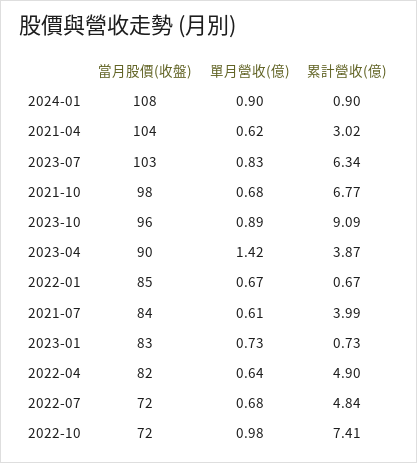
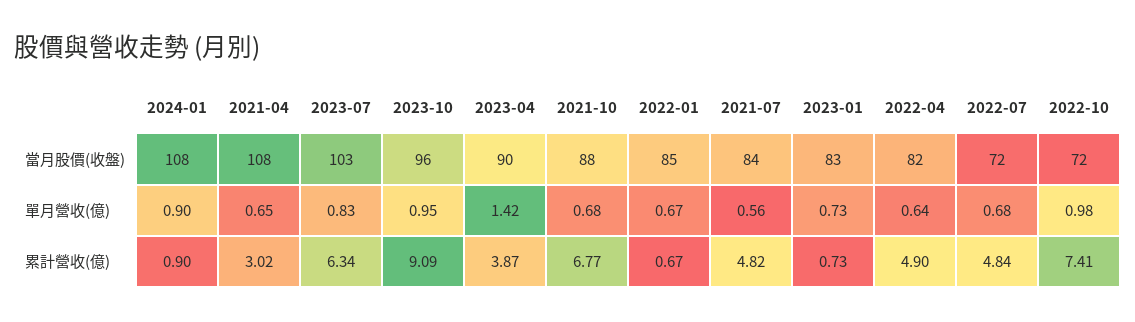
當月股價(收盤), 2021-04: 104 -> 108
單月營收(億), 2021-04: 0.62 -> 0.65
當月股價(收盤), 2021-10: 98 -> 88
單月營收(億), 2023-10: 0.89 -> 0.95
單月營收(億), 2021-07: 0.61 -> 0.56
累計營收(億), 2021-07: 3.99 -> 4.82

